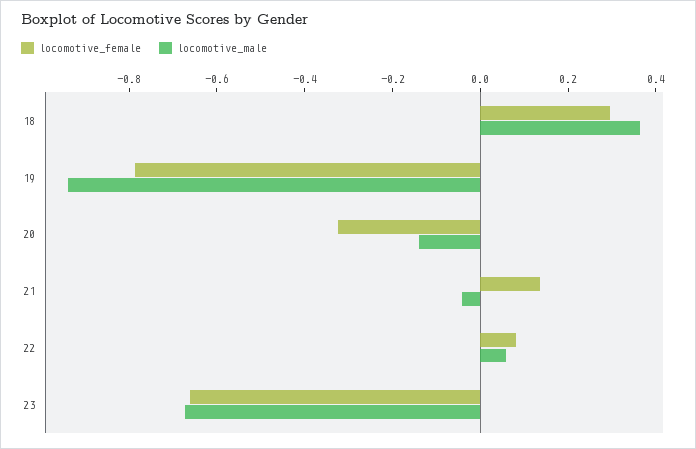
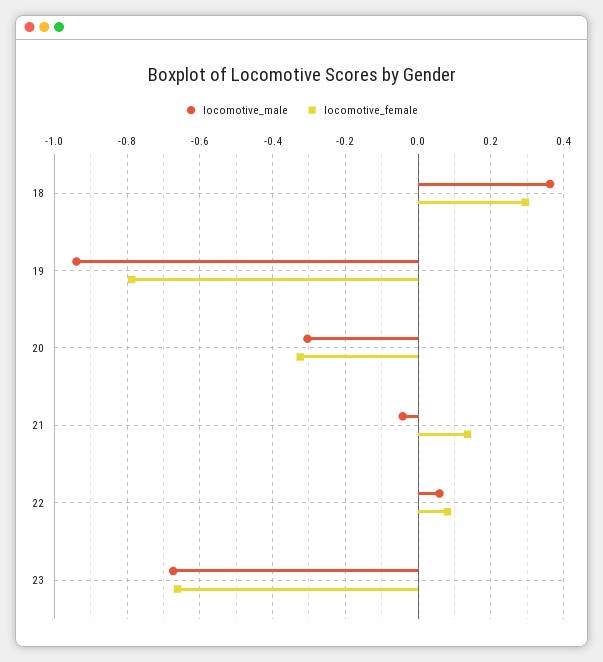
locomotive_male, 20: -0.15 -> -0.3

